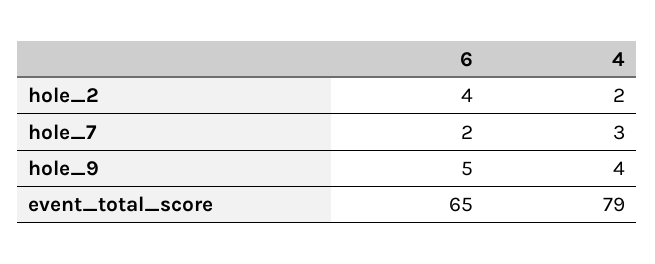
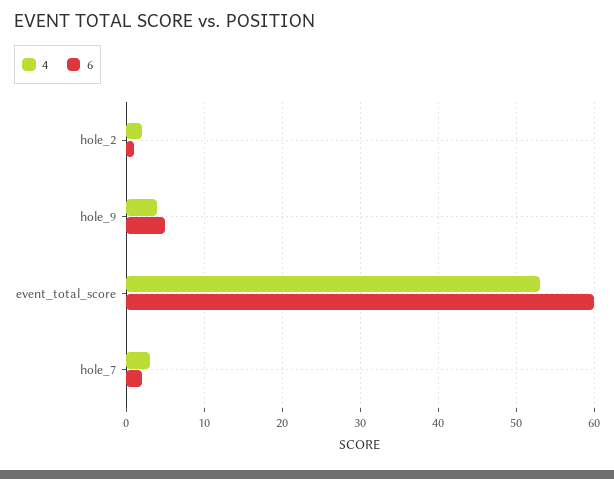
6, hole_2: 4 -> 1
6, event_total_score: 65 -> 60
4, event_total_score: 79 -> 53

